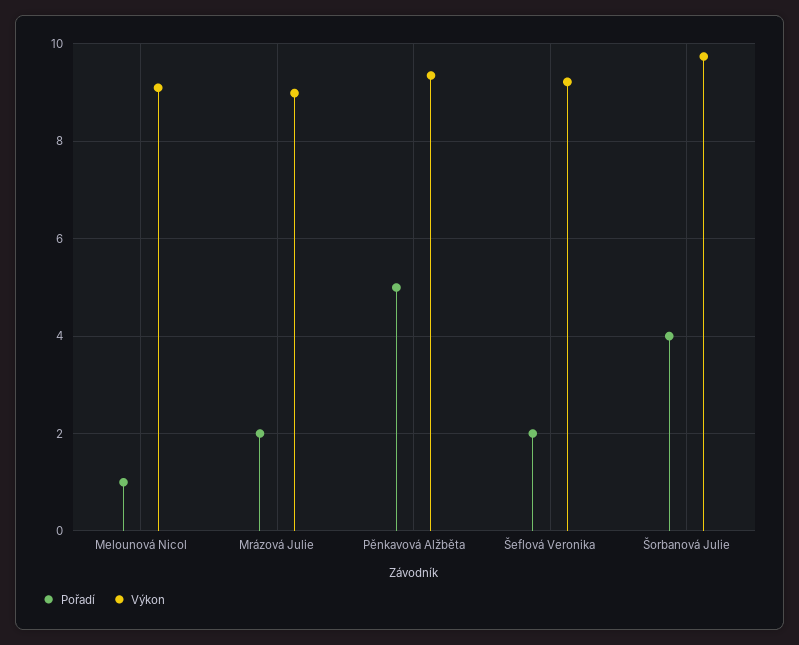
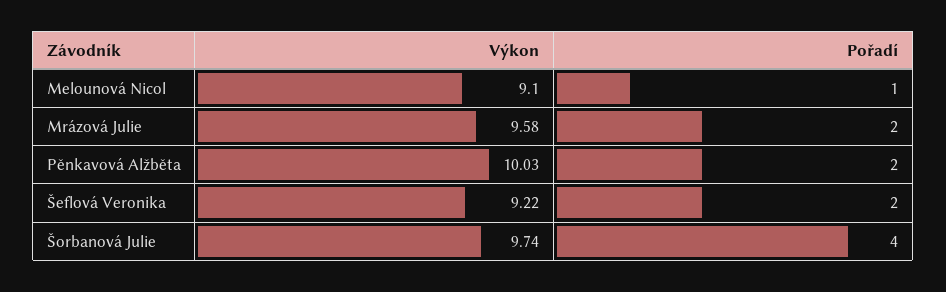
Výkon, Mrázová Julie: 9 -> 9.58
Pořadí, Pěnkavová Alžběta: 5 -> 2
Výkon, Pěnkavová Alžběta: 9.4 -> 10.03

